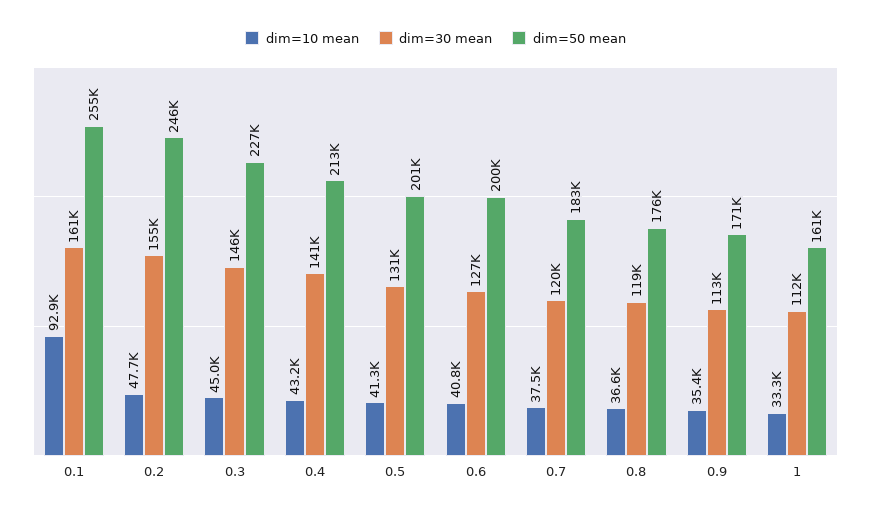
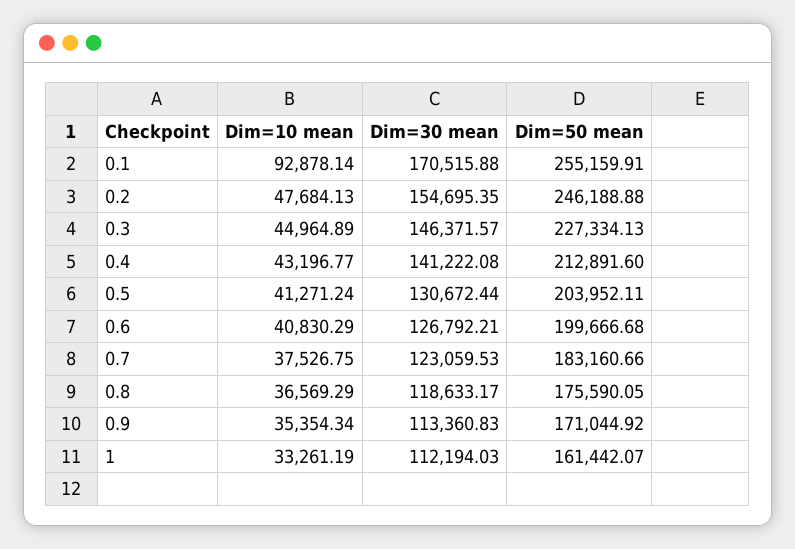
dim=30 mean, 0.1: 161000 -> 170515.88
dim=50 mean, 0.5: 201000 -> 203952.11
dim=30 mean, 0.7: 120000 -> 123059.53

